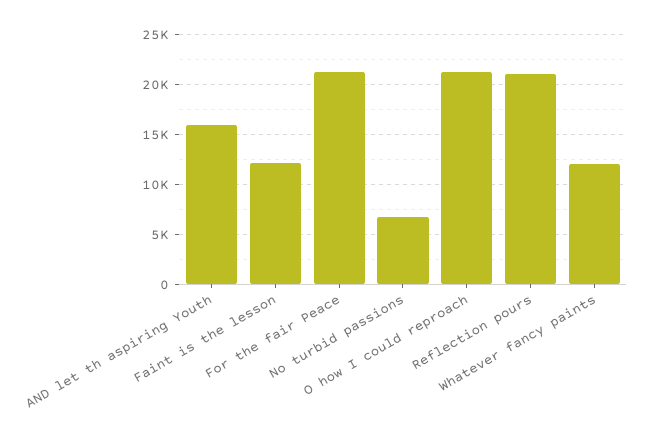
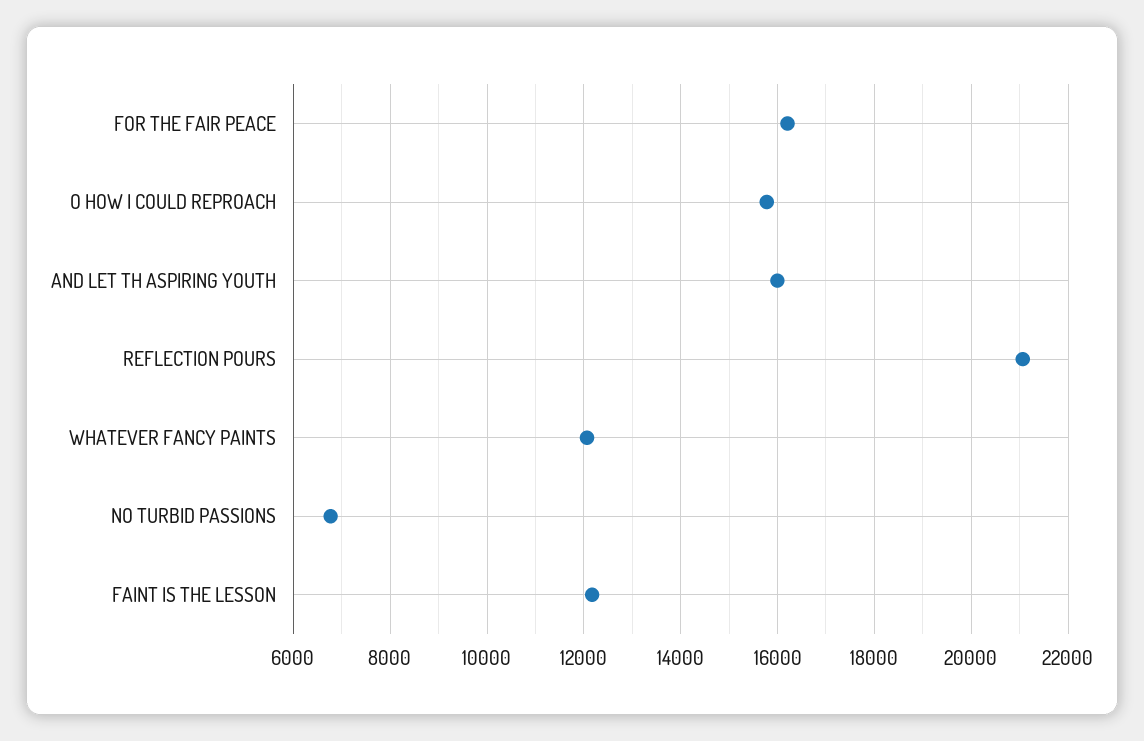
For the fair Peace: 21000 -> 16200
O how I could reproach: 21000 -> 15800

